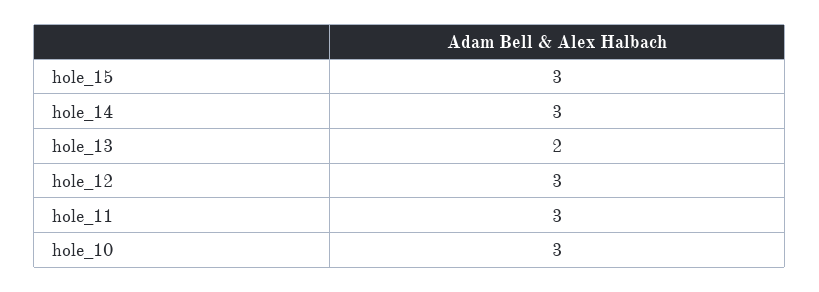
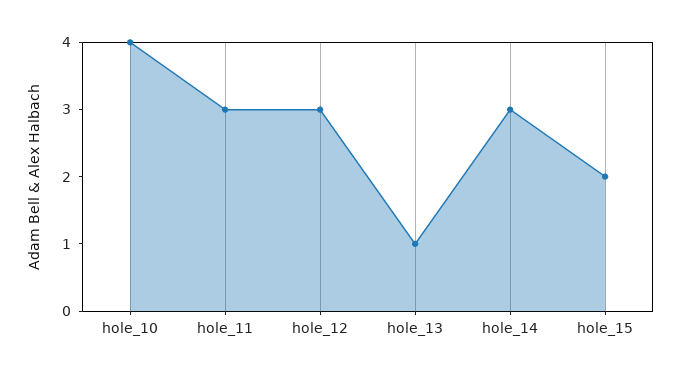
hole_15: 3 -> 2
hole_13: 2 -> 1
hole_10: 3 -> 4

